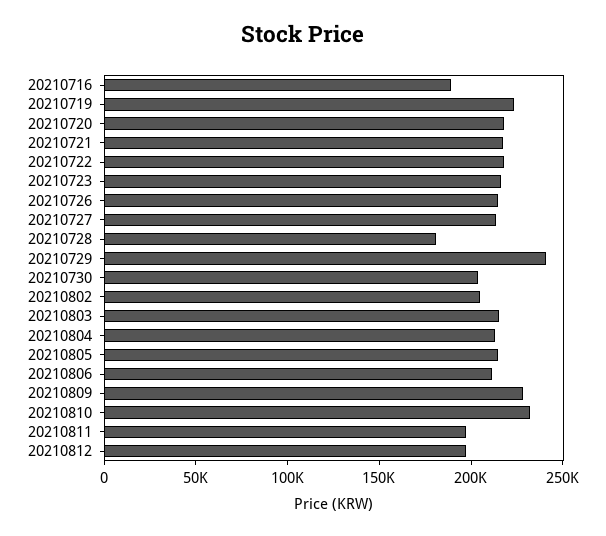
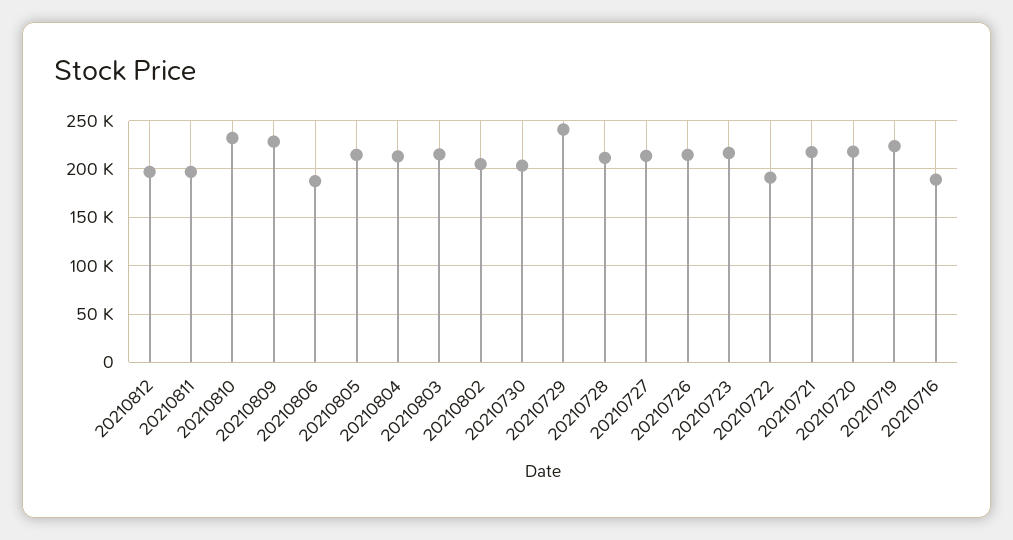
20210722: 220000 -> 190000
20210728: 180000 -> 210000
20210806: 210000 -> 190000

